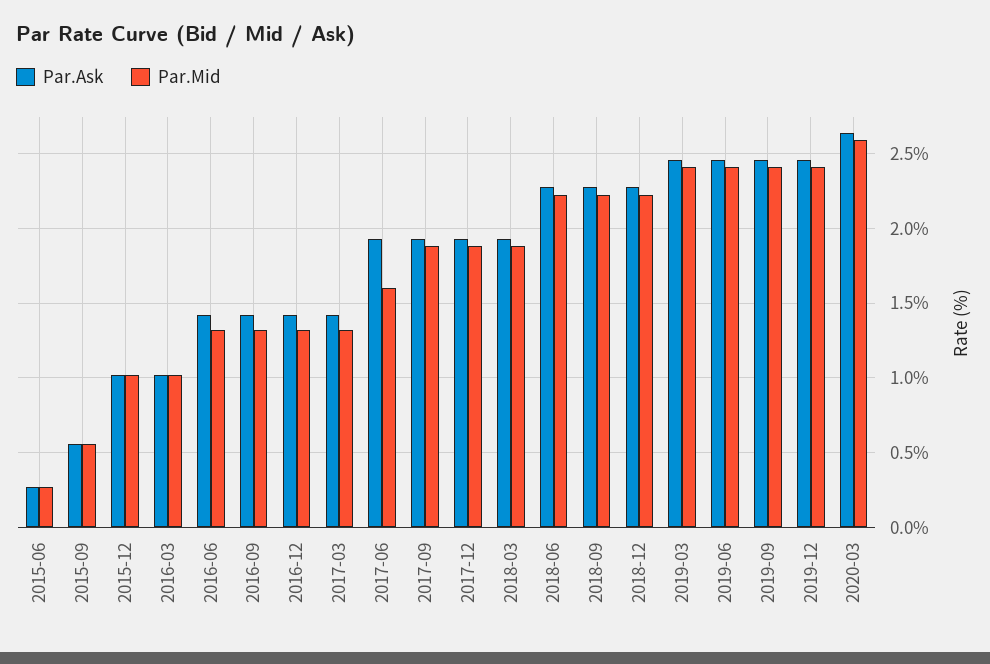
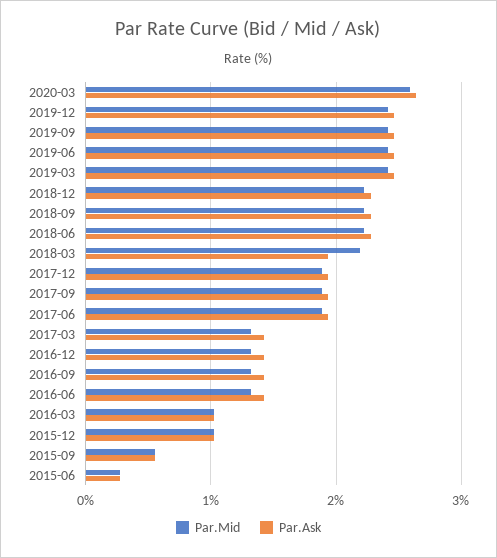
Par.Mid, 2017-06: 1.6 -> 1.9
Par.Mid, 2018-03: 1.9 -> 2.2

